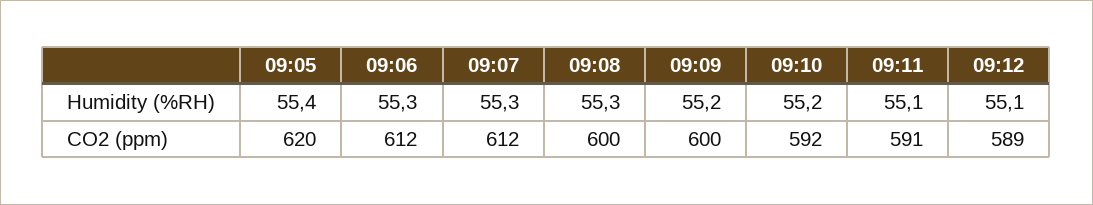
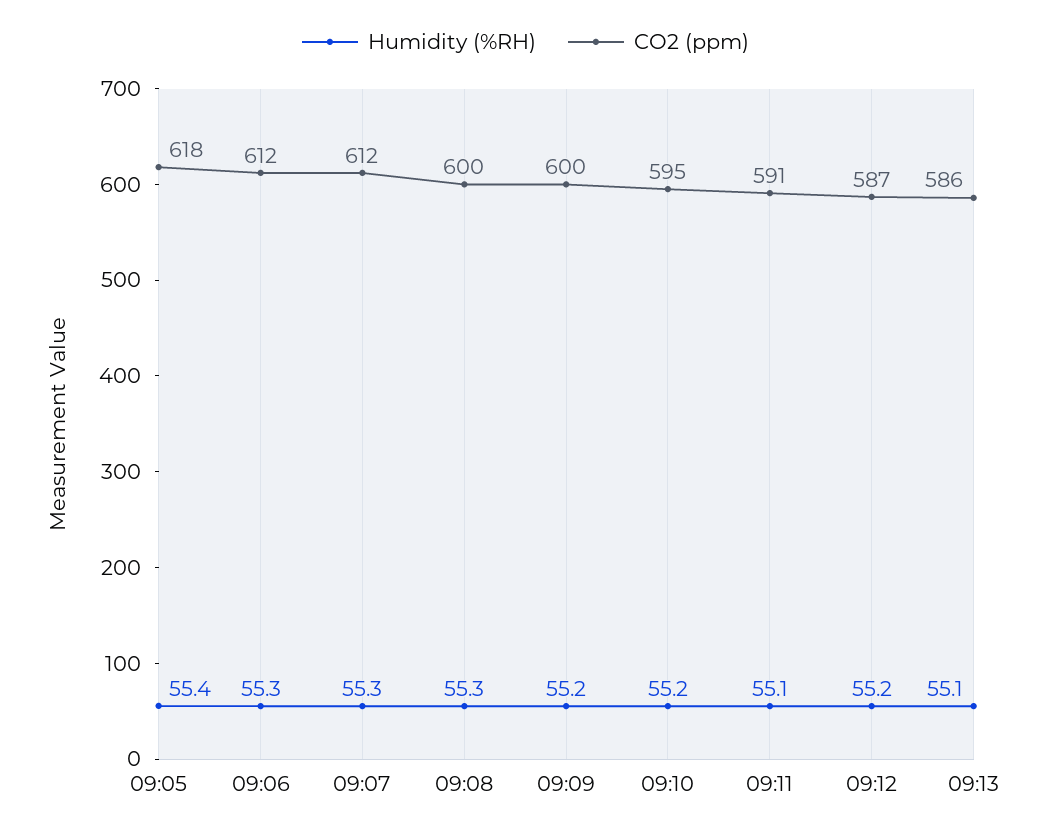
Humidity (%RH), 09:12: 55.1 -> 55.2
CO2 (ppm), 09:05: 620 -> 618
CO2 (ppm), 09:10: 592 -> 595
CO2 (ppm), 09:12: 589 -> 587
Humidity (%RH), 09:13: none -> 55.1
CO2 (ppm), 09:13: none -> 586

